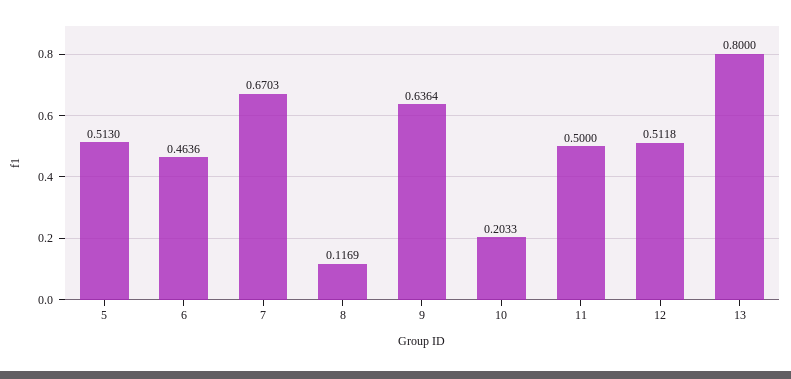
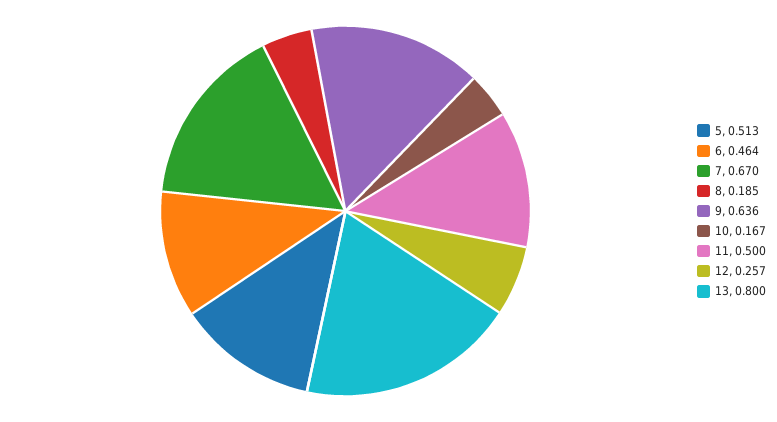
8: 0.1169 -> 0.185
10: 0.2033 -> 0.167
12: 0.5118 -> 0.257

